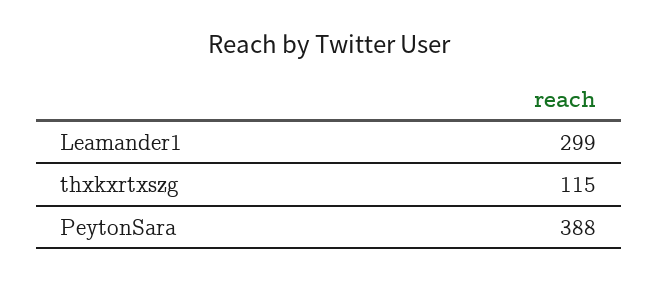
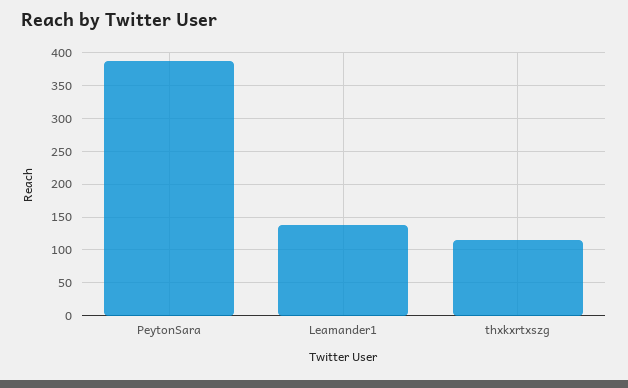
Leamander1: 299 -> 140

